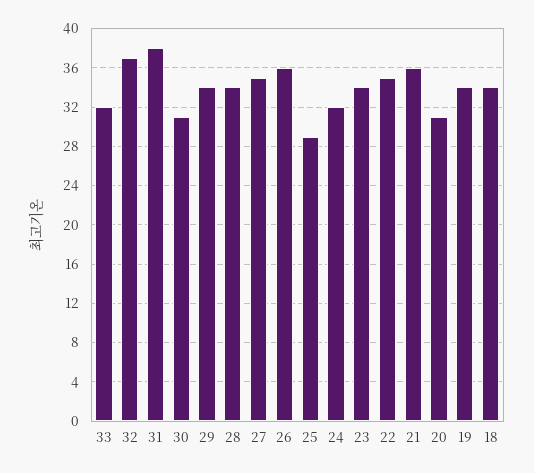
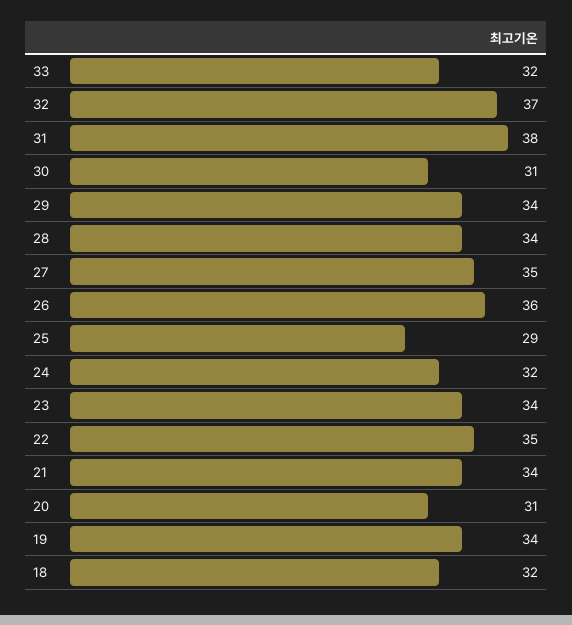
21: 36 -> 34
18: 34 -> 32

